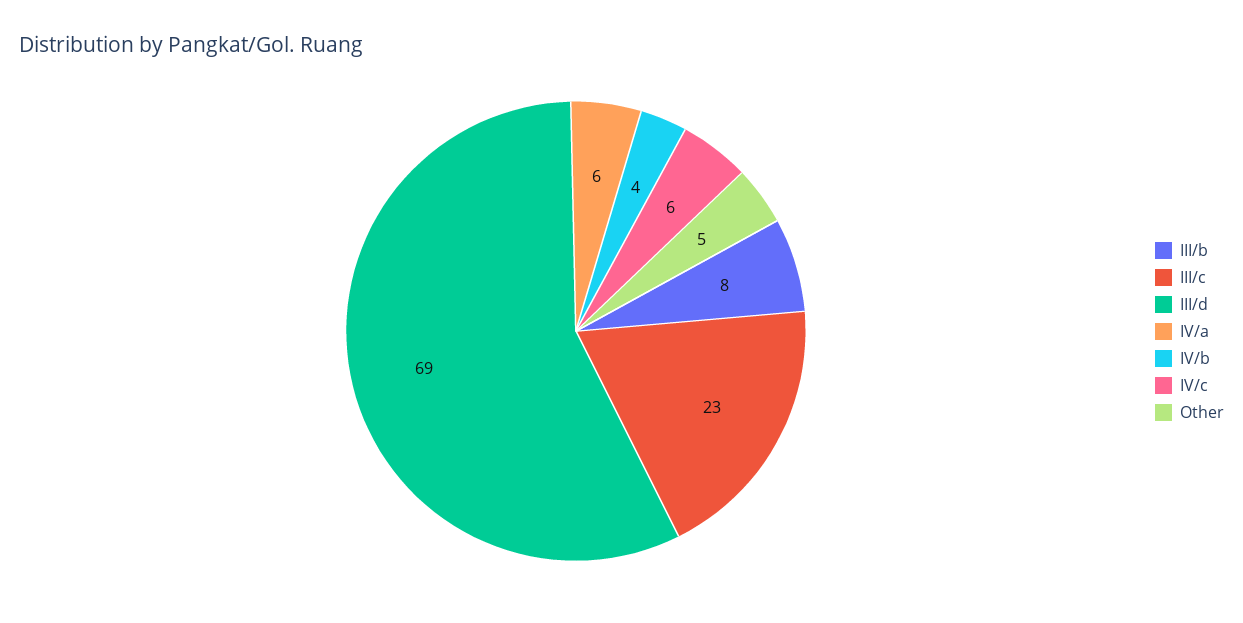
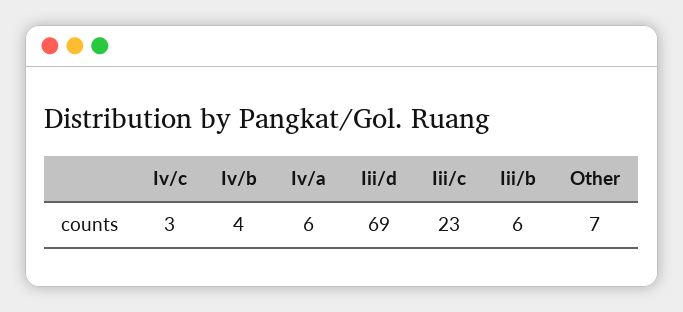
III/b: 8 -> 6
IV/c: 6 -> 3
Other: 5 -> 7

